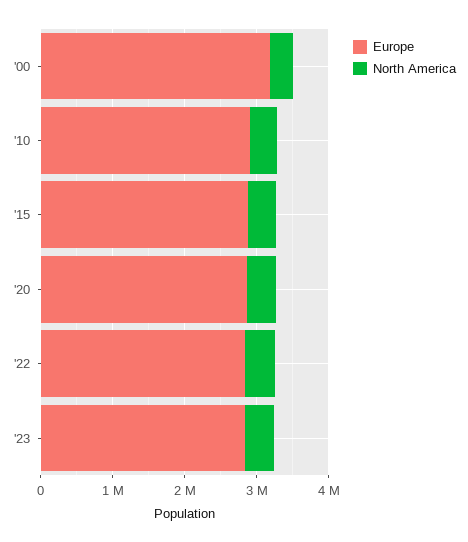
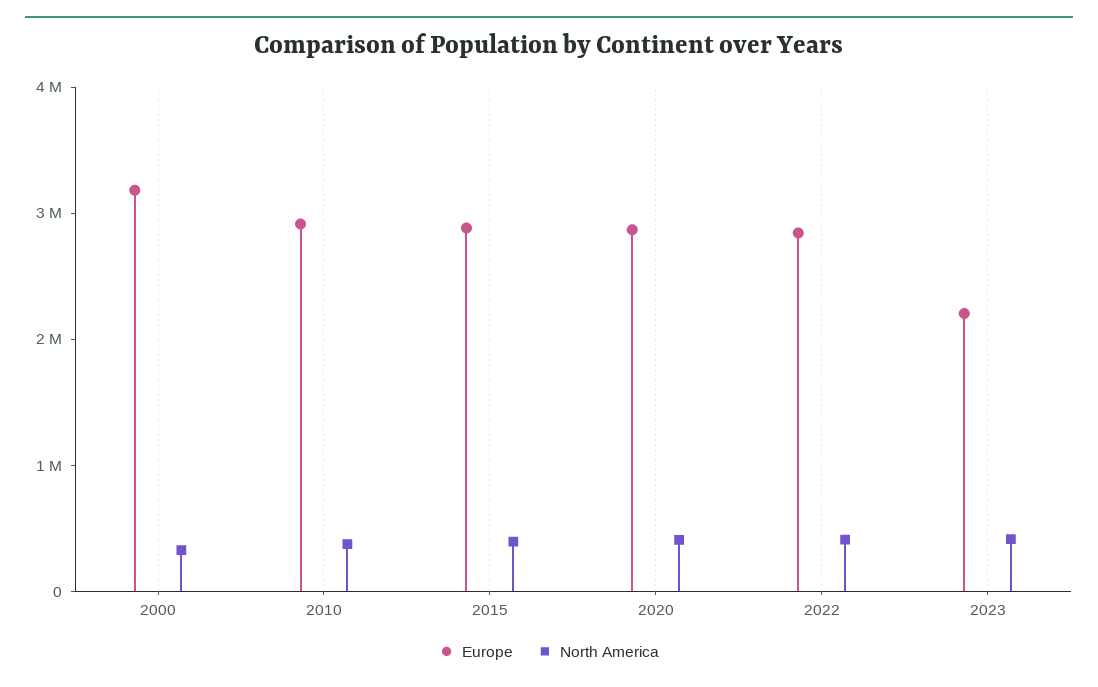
Europe, '23: 2800000 -> 2200000

